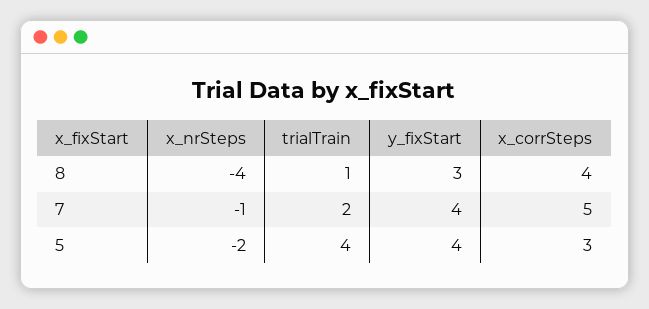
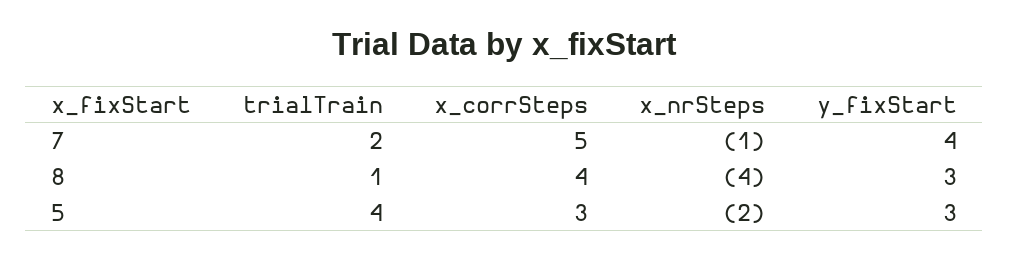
y_fixStart, 5: 4 -> 3

